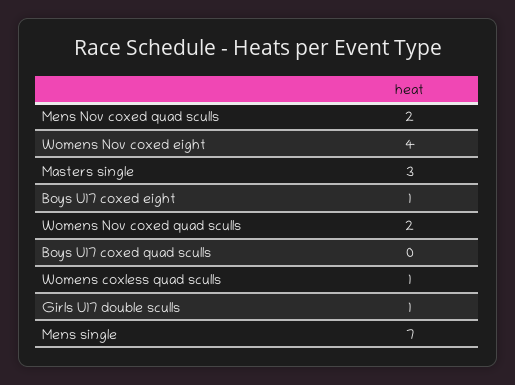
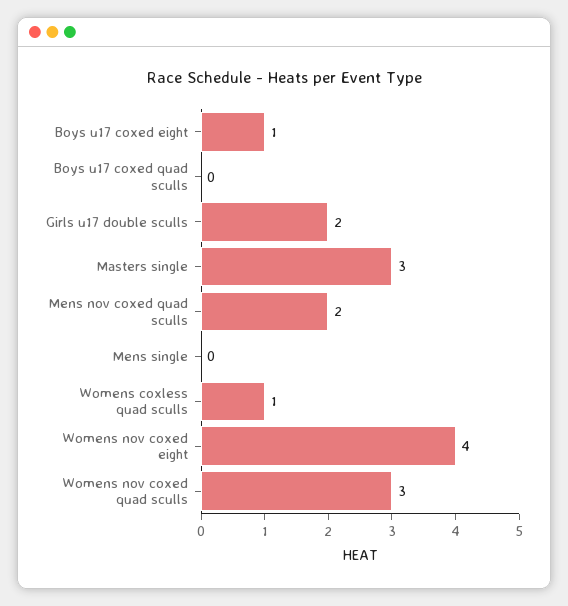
Womens Nov coxed quad sculls: 2 -> 3
Girls U17 double sculls: 1 -> 2
Mens single: 7 -> 0

